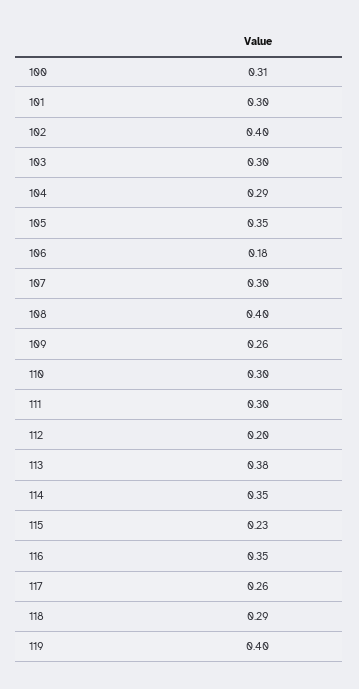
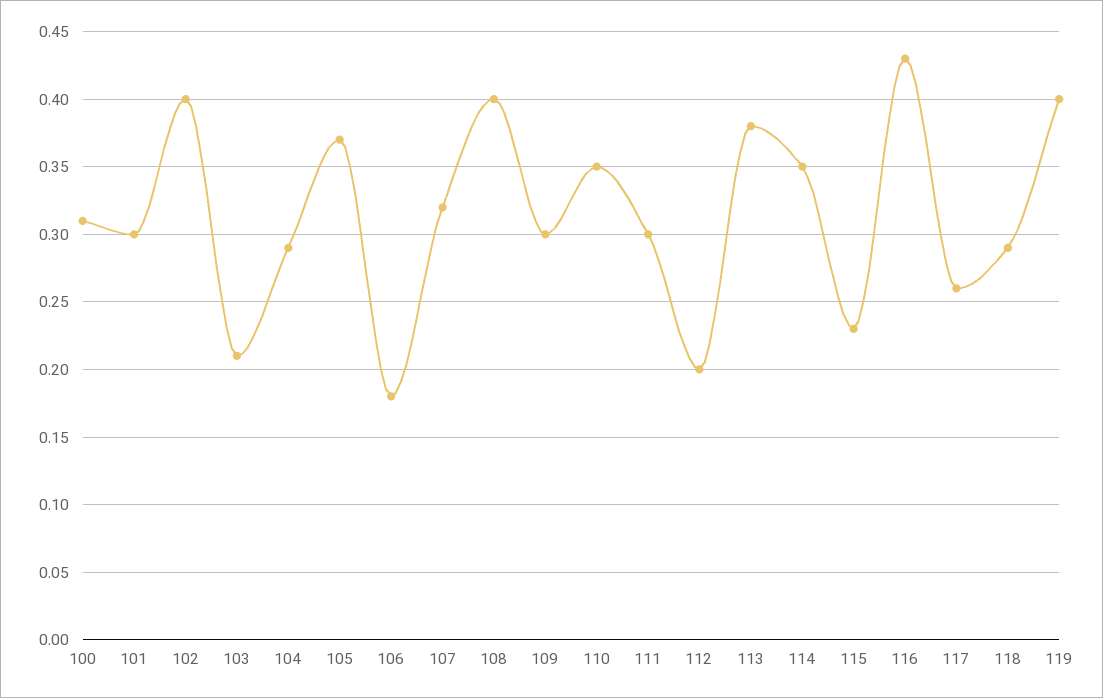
103: 0.3 -> 0.21
105: 0.35 -> 0.37
107: 0.3 -> 0.32
109: 0.26 -> 0.3
110: 0.3 -> 0.35
116: 0.35 -> 0.43

